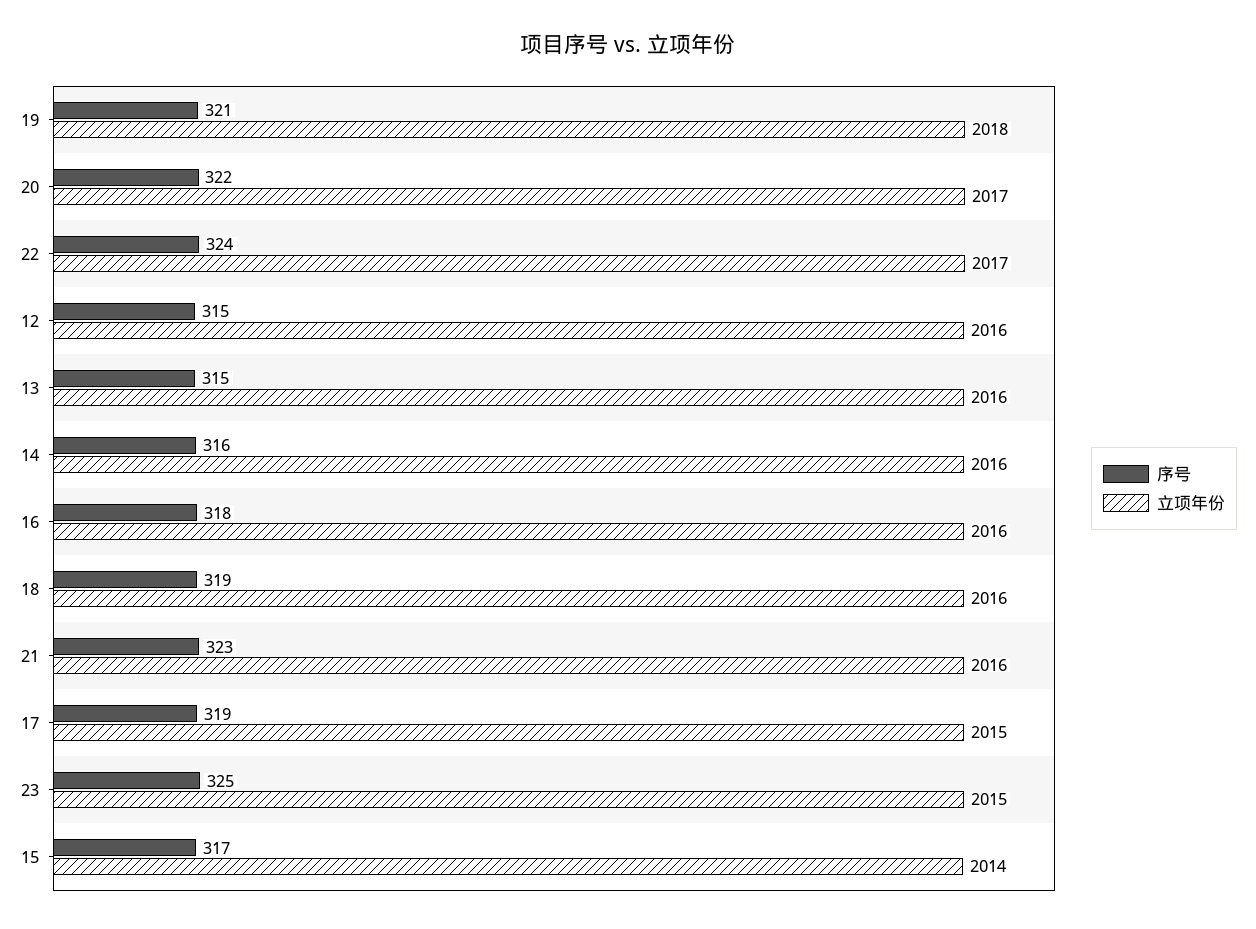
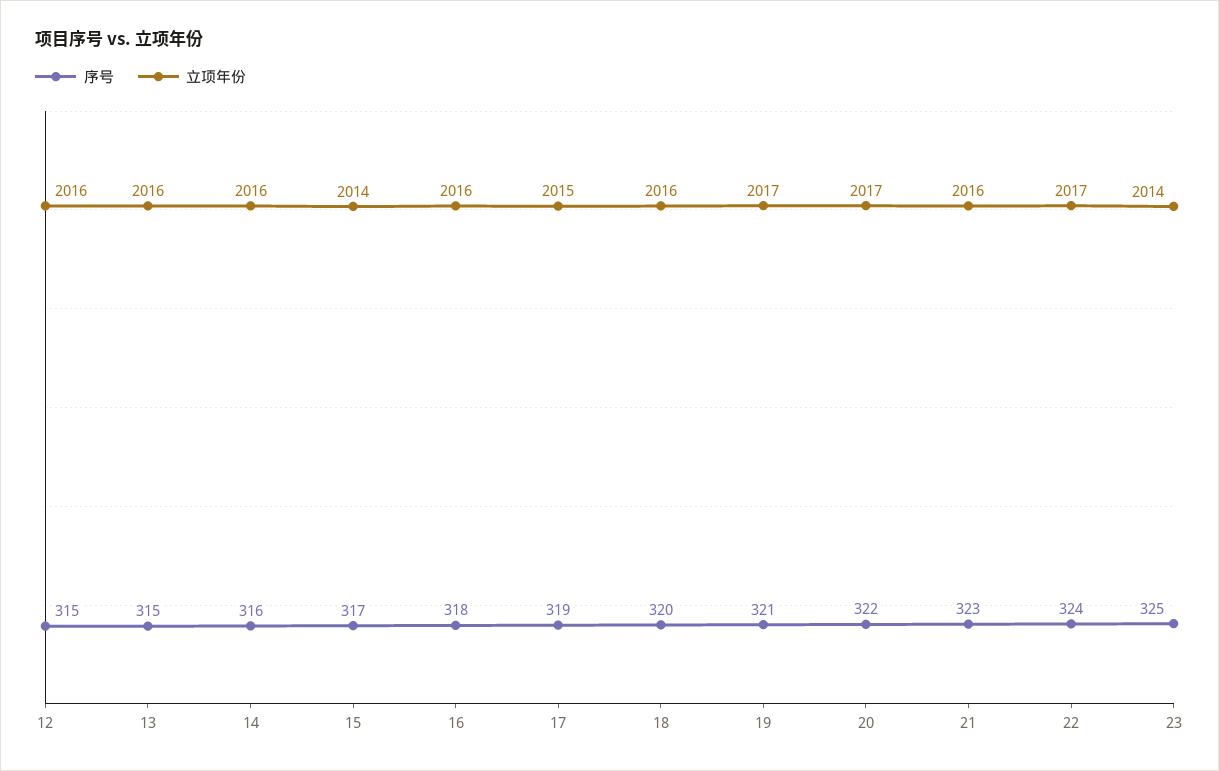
立项年份, 19: 2018 -> 2017
序号, 18: 319 -> 320
立项年份, 23: 2015 -> 2014

